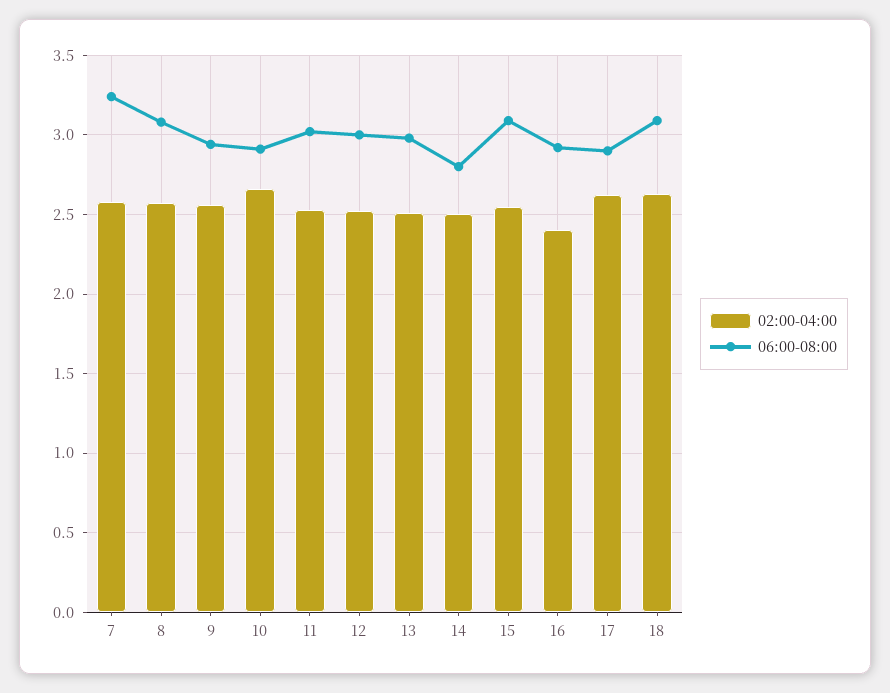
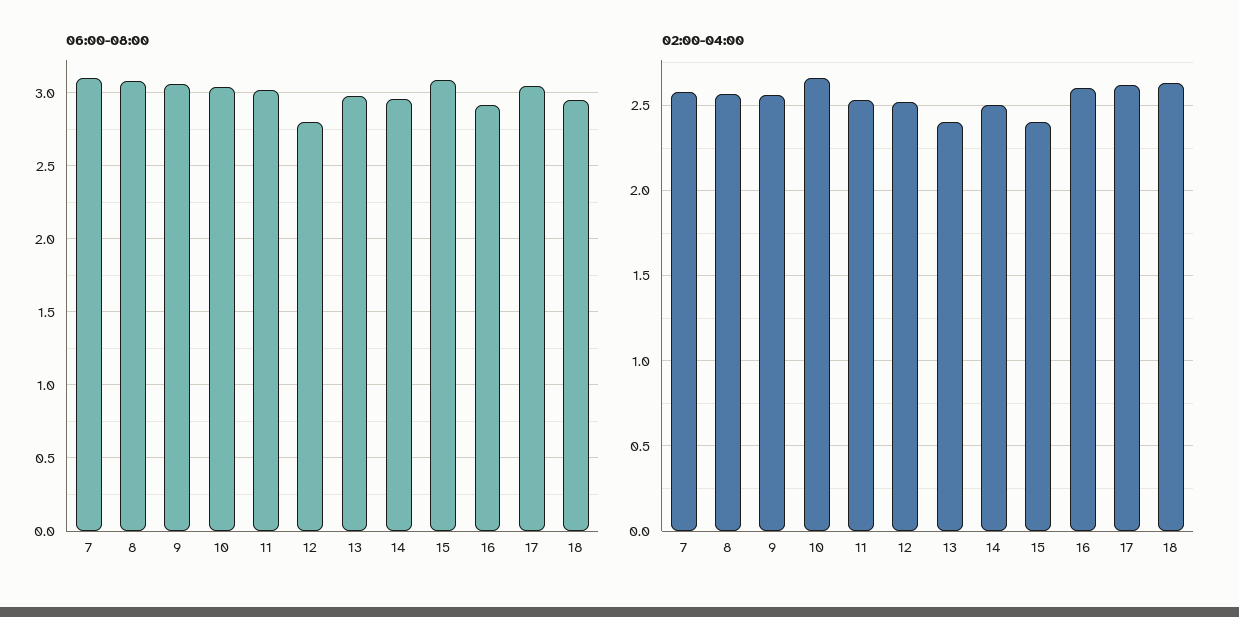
06:00-08:00, 7: 3.25 -> 3.1
06:00-08:00, 9: 2.95 -> 3.05
06:00-08:00, 10: 2.9 -> 3.05
06:00-08:00, 12: 3 -> 2.8
02:00-04:00, 13: 2.5 -> 2.4
06:00-08:00, 14: 2.8 -> 2.95
02:00-04:00, 15: 2.55 -> 2.4
02:00-04:00, 16: 2.4 -> 2.6
06:00-08:00, 17: 2.9 -> 3.05
06:00-08:00, 18: 3.1 -> 2.95

